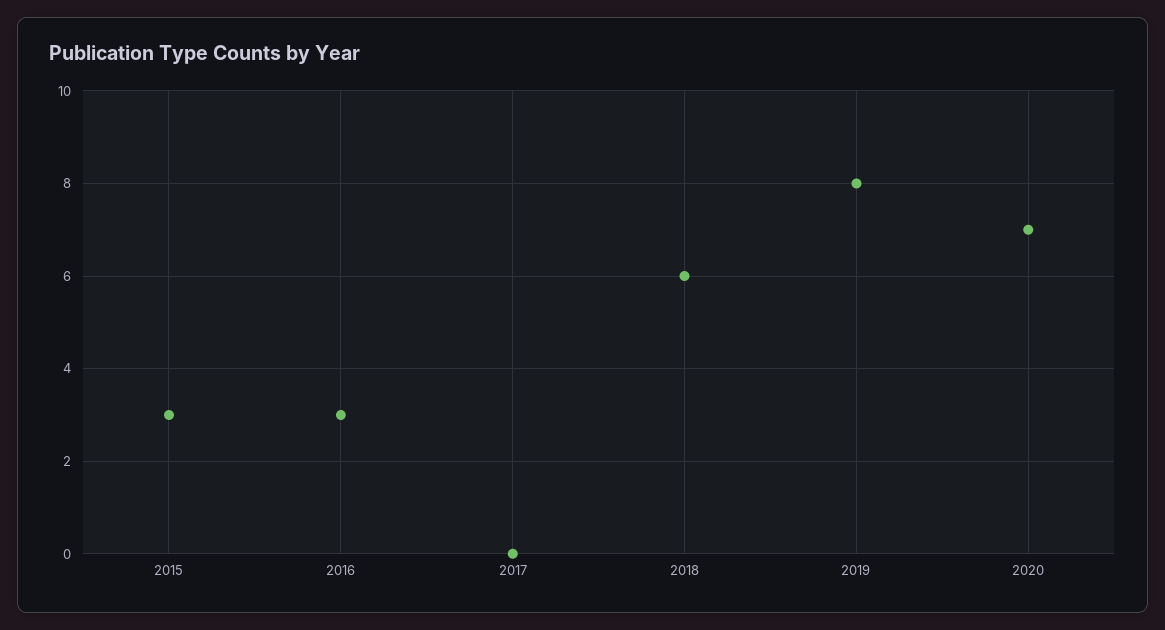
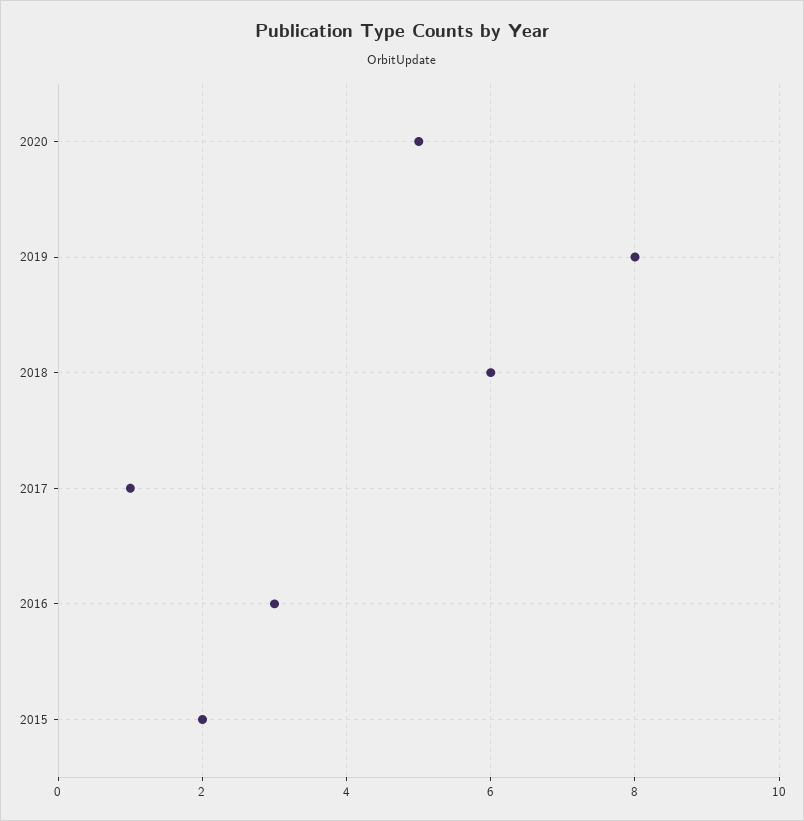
2015: 3 -> 2
2017: 0 -> 1
2020: 7 -> 5

